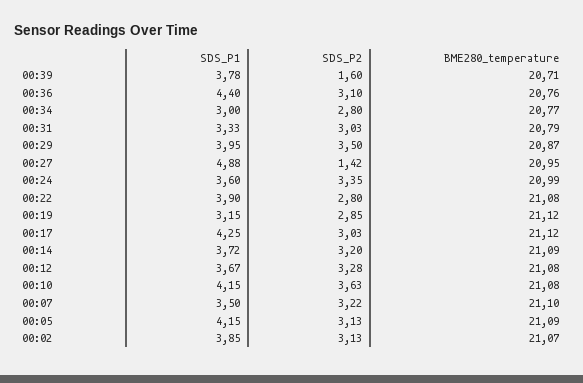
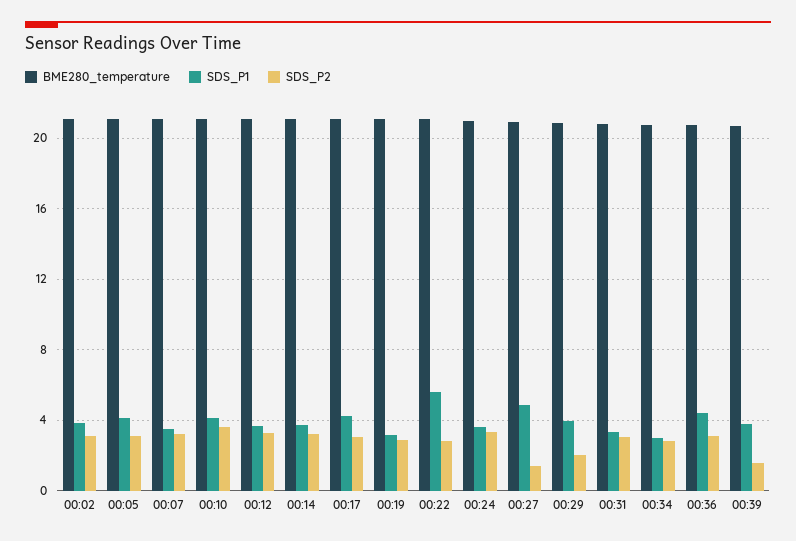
SDS_P2, 00:29: 3.5 -> 2
SDS_P1, 00:22: 3.9 -> 5.5

